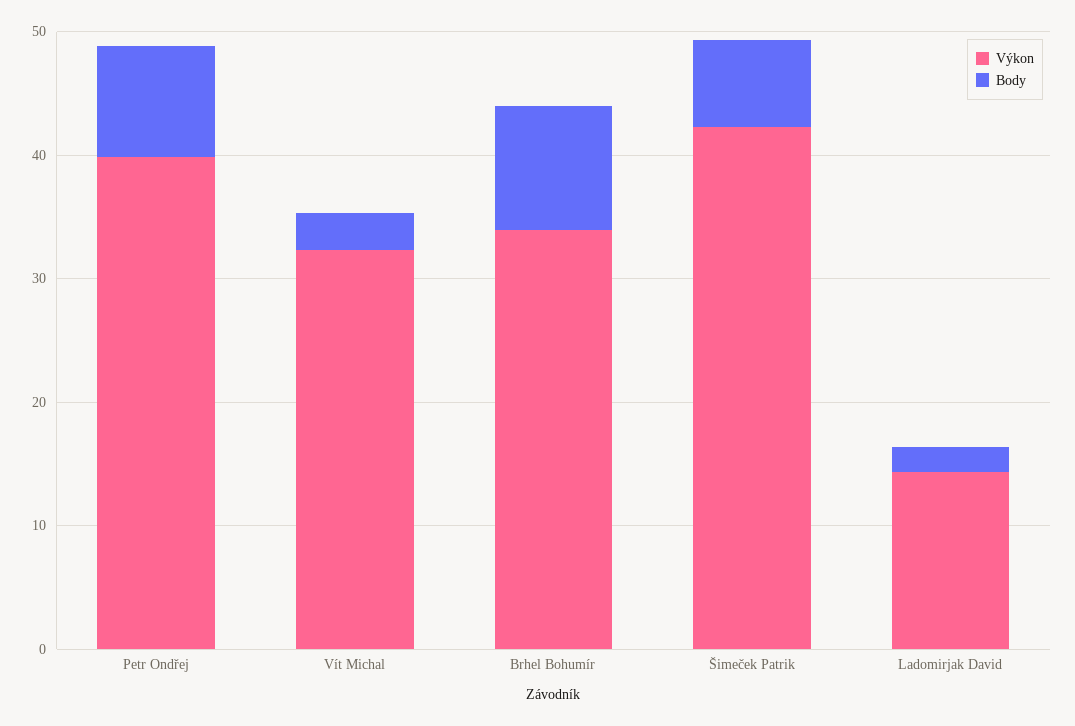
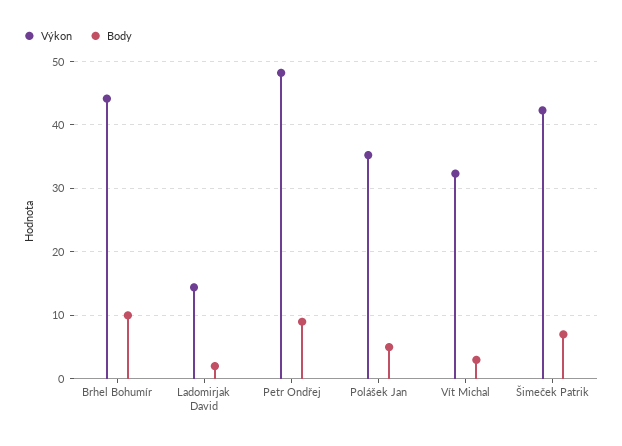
Výkon, Petr Ondřej: 40 -> 48
Výkon, Brhel Bohumír: 34 -> 44
Výkon, Polášek Jan: none -> 35
Body, Polášek Jan: none -> 5

